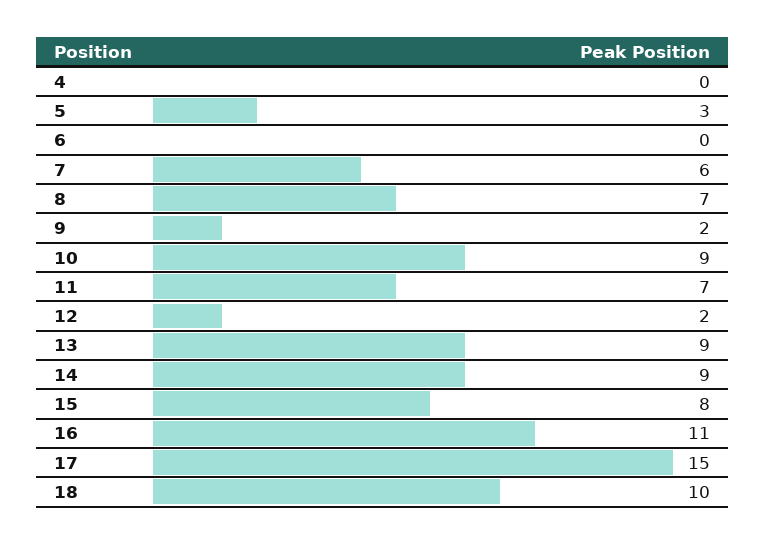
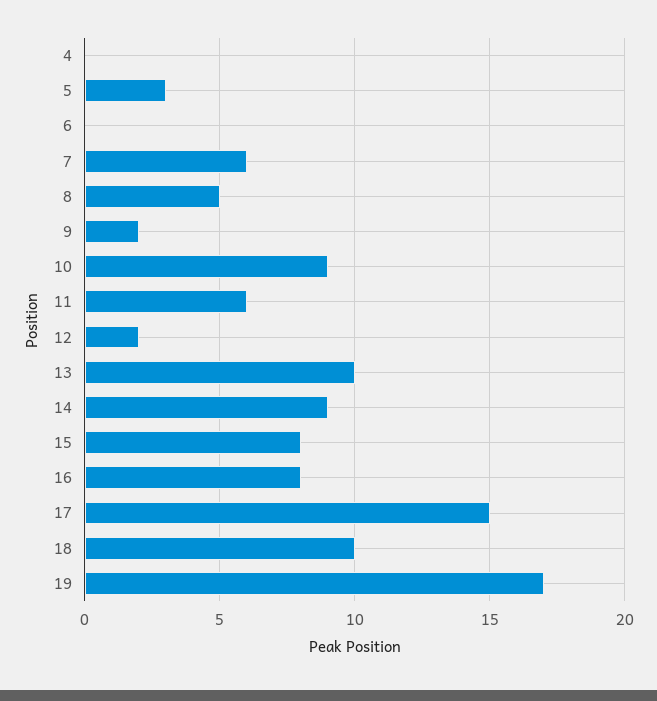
8: 7 -> 5
11: 7 -> 6
13: 9 -> 10
16: 11 -> 8
19: none -> 17

